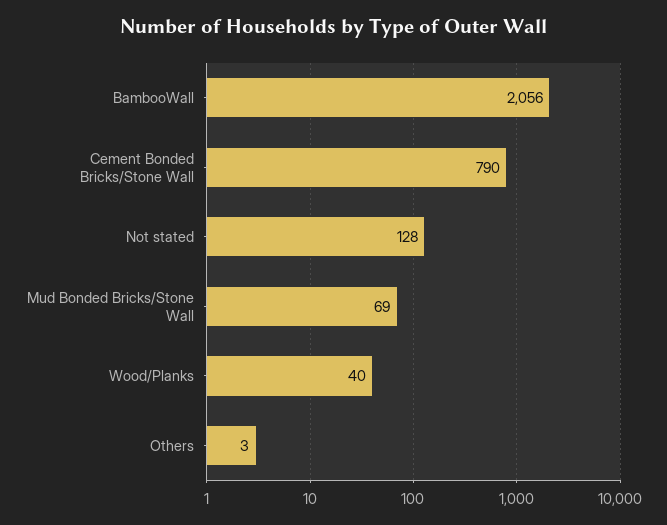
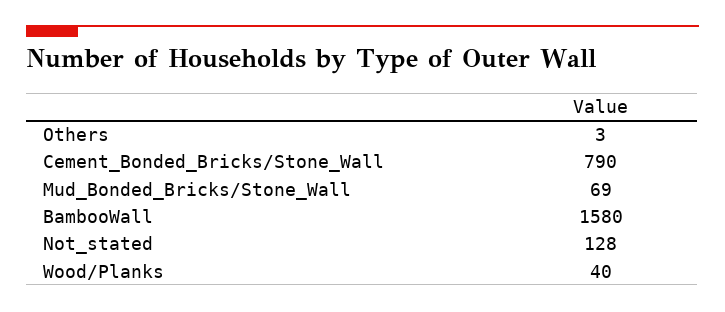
BambooWall: 2056 -> 1580

